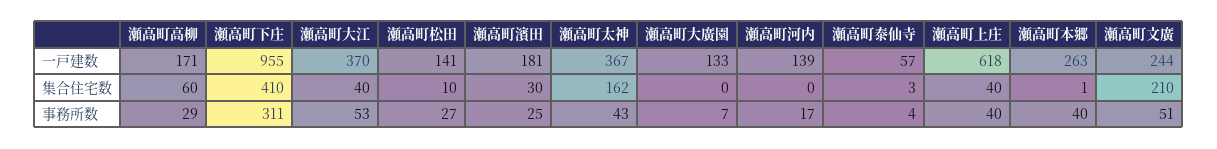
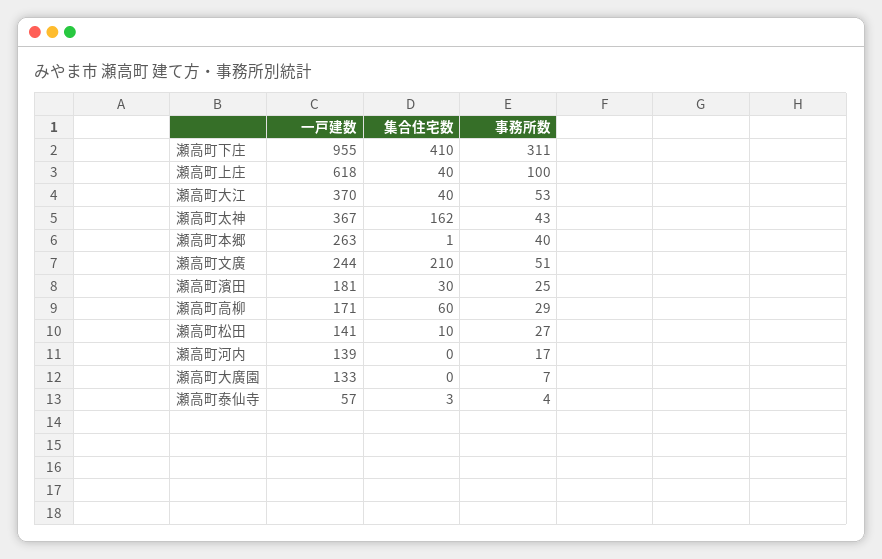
瀬高町上庄, 事務所数: 40 -> 100

